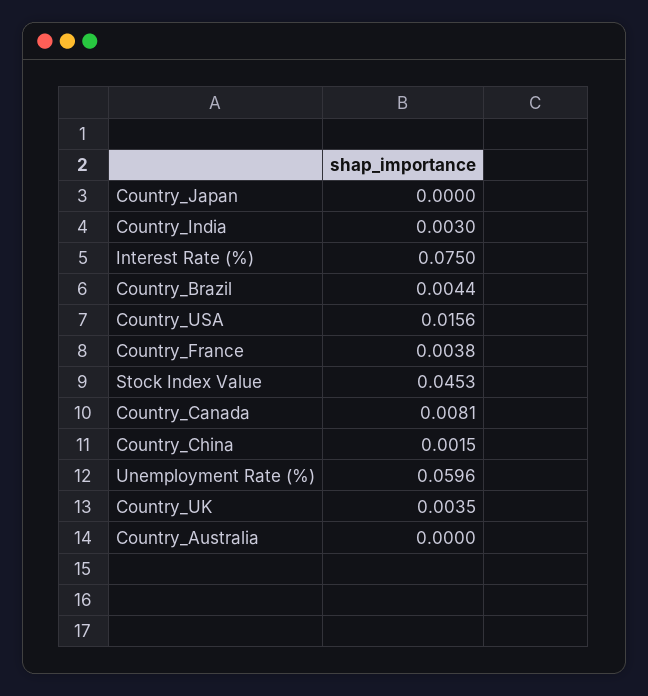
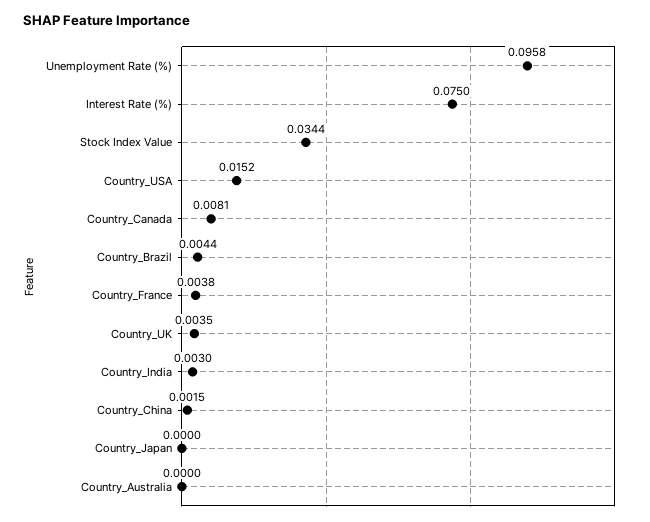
Country_USA: 0.0156 -> 0.0152
Stock Index Value: 0.0453 -> 0.0344
Unemployment Rate (%): 0.0596 -> 0.0958

